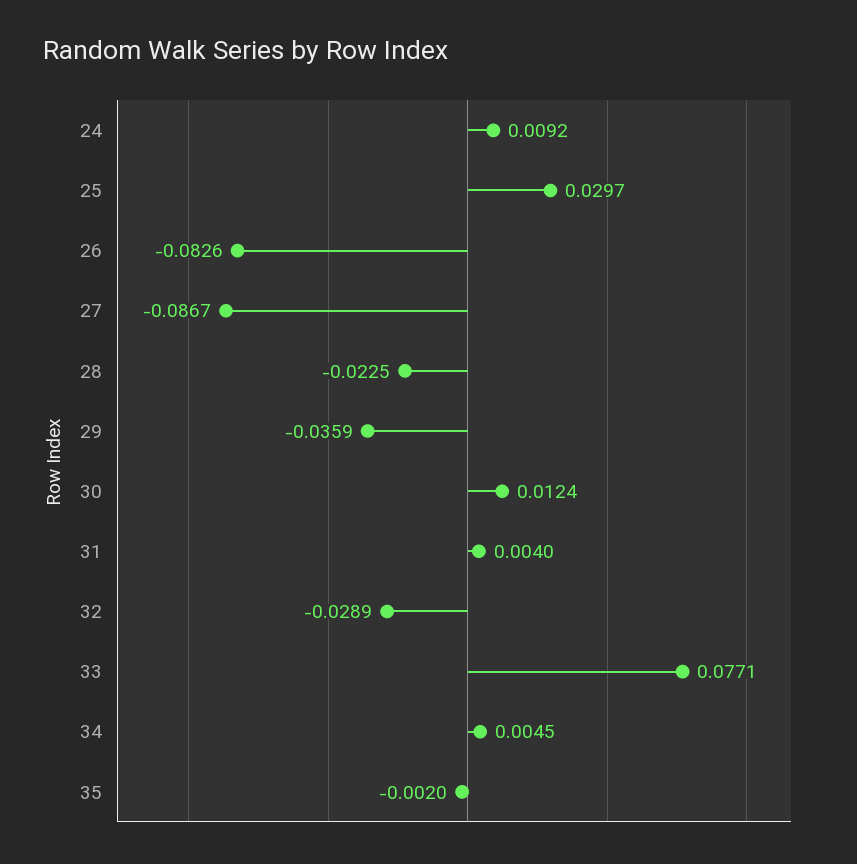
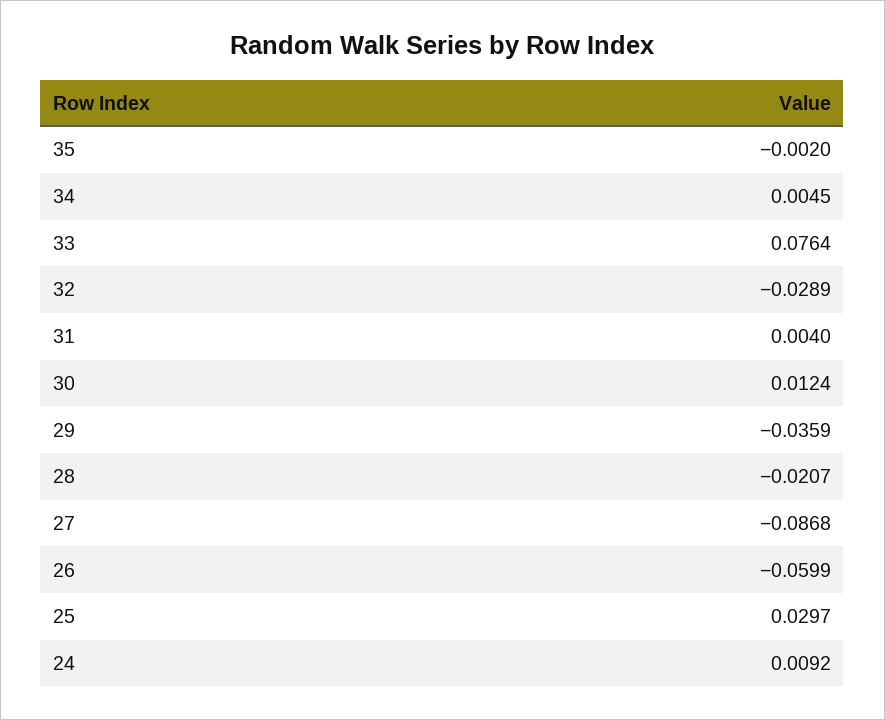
26: -0.0826 -> -0.0599
27: -0.0867 -> -0.0868
28: -0.0225 -> -0.0207
33: 0.0771 -> 0.0764

